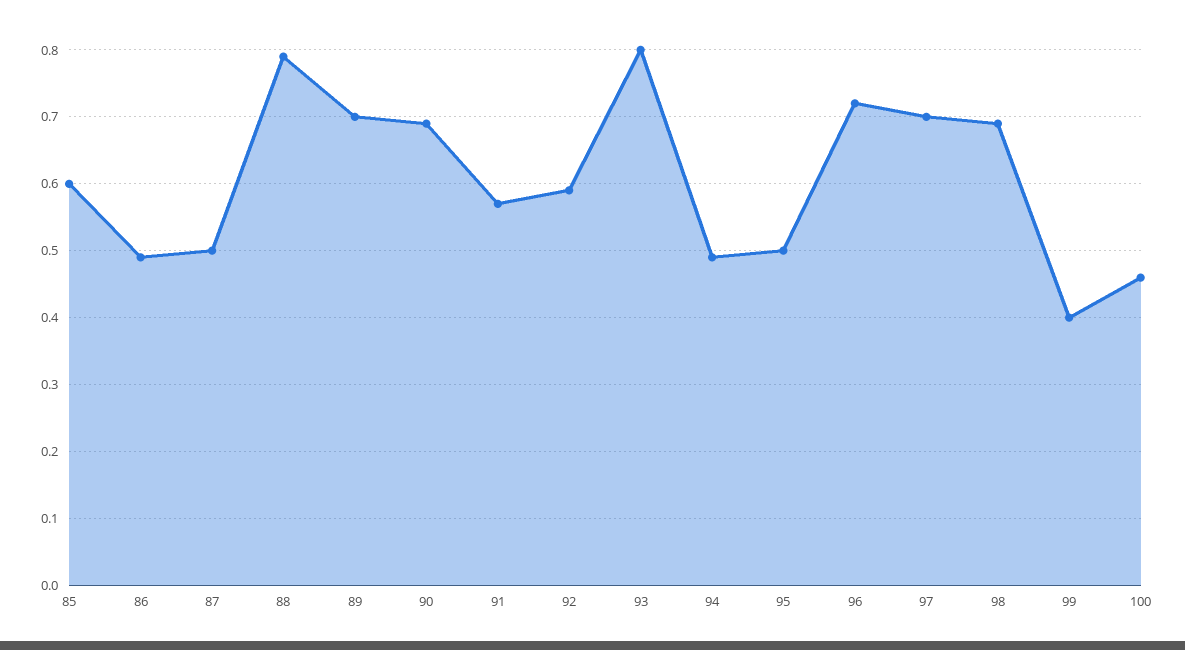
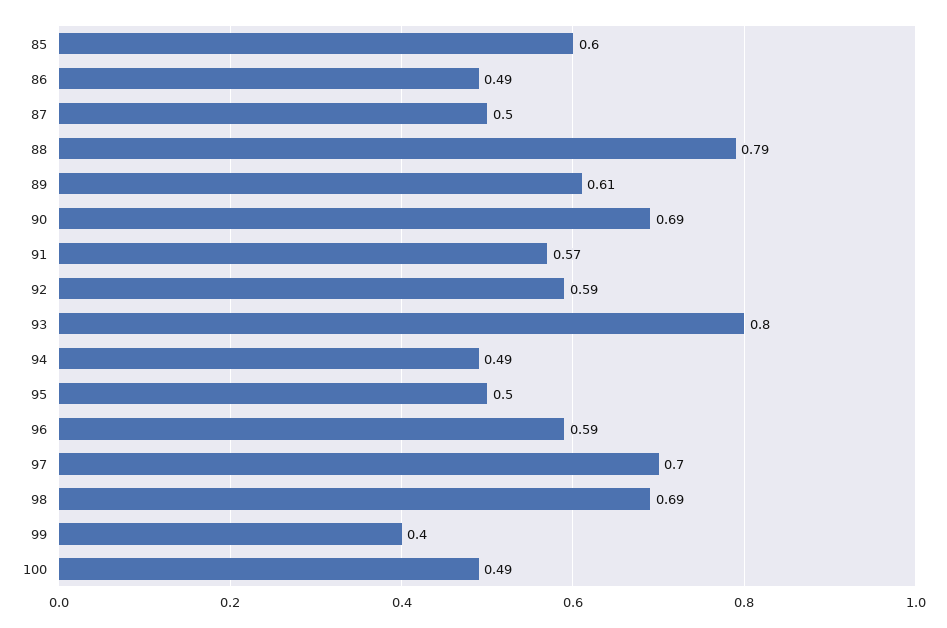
89: 0.7 -> 0.61
96: 0.72 -> 0.59
100: 0.46 -> 0.49

